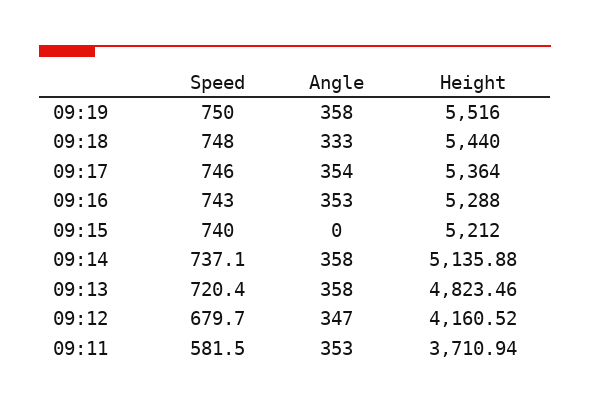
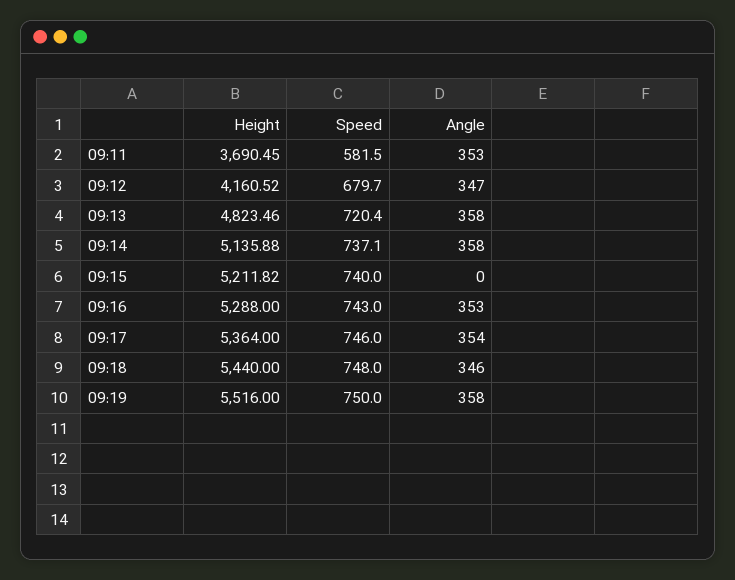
Angle, 09:18: 333 -> 346
Height, 09:15: 5212 -> 5211.82
Height, 09:11: 3710.94 -> 3690.45

